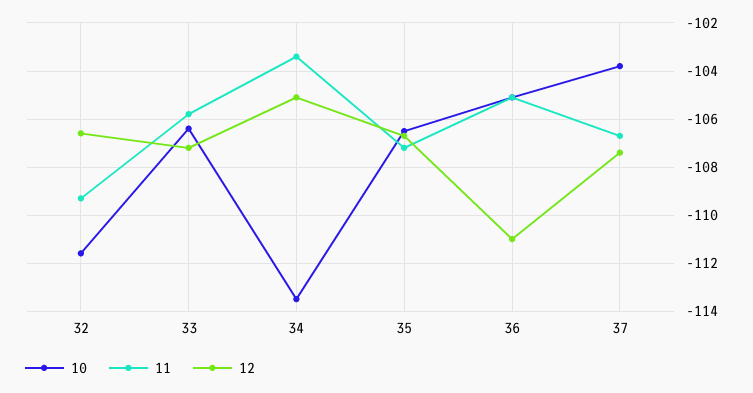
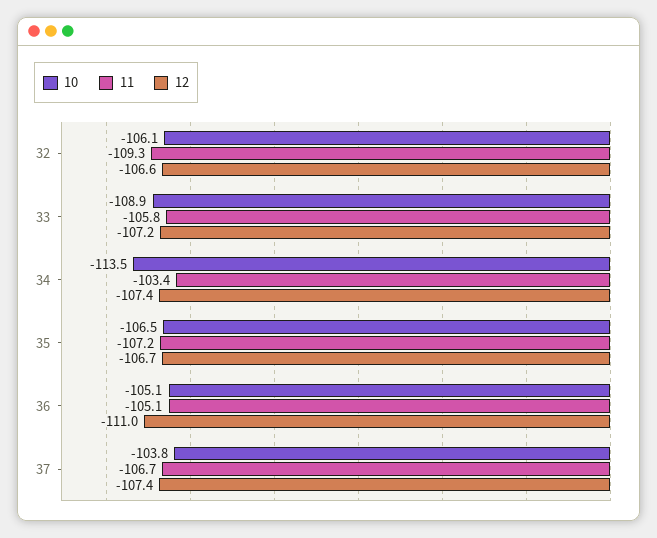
10, 32: -111.5 -> -106.1
10, 33: -106.5 -> -108.9
12, 34: -105 -> -107.4

